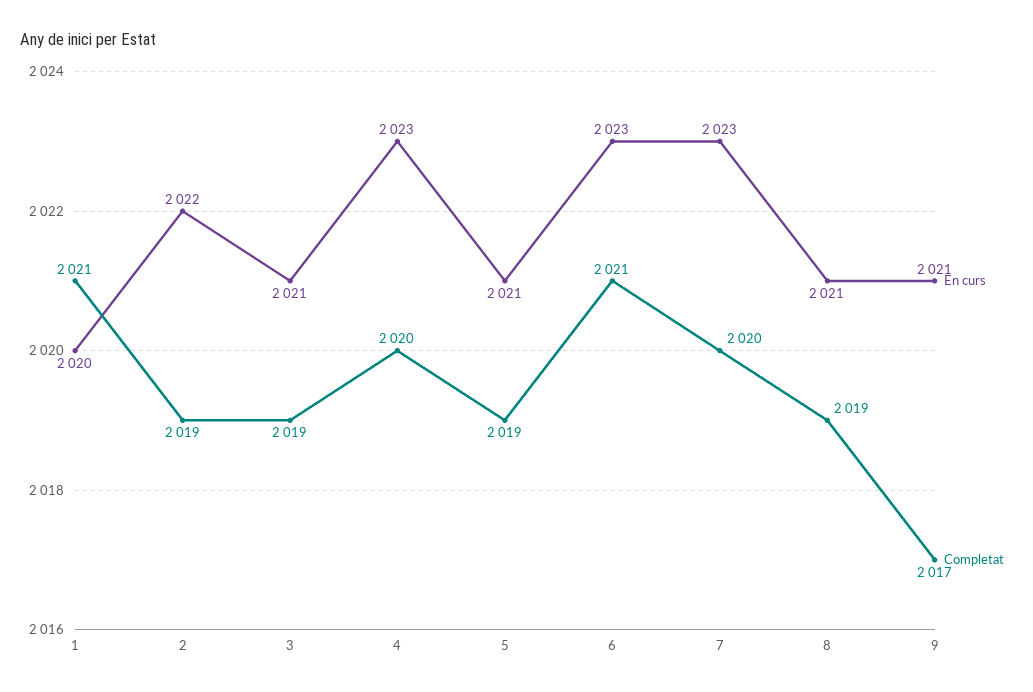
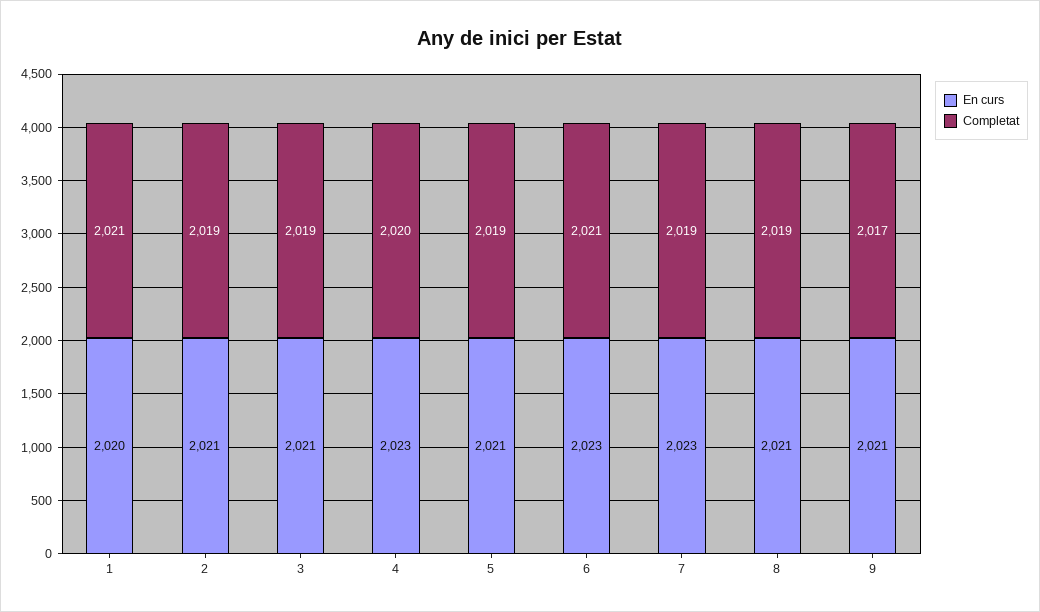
En curs, 2: 2022 -> 2021
Completat, 7: 2020 -> 2019

